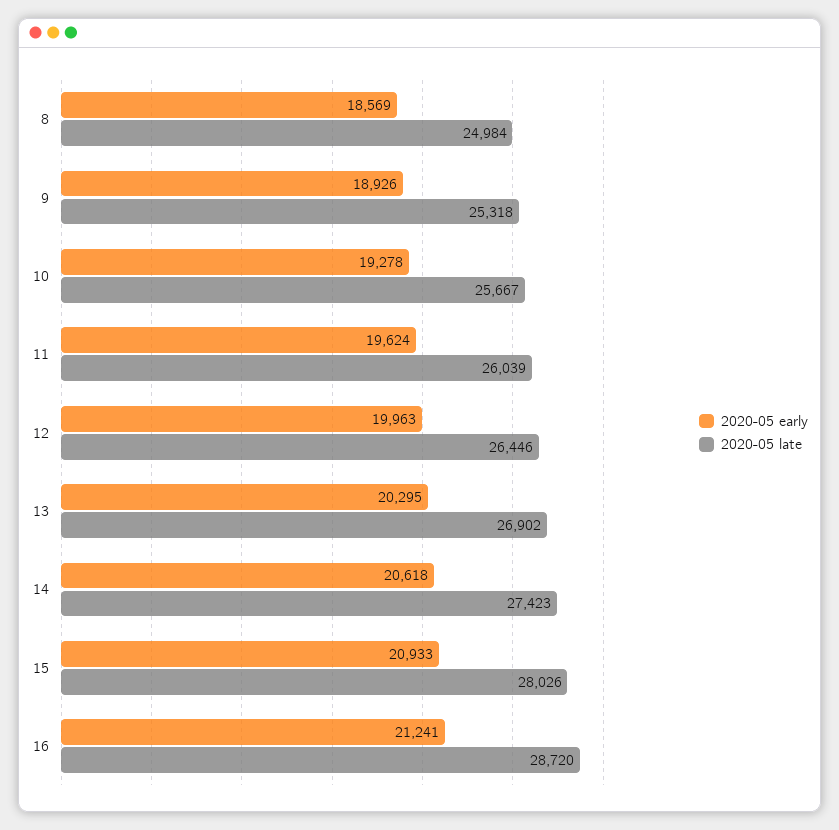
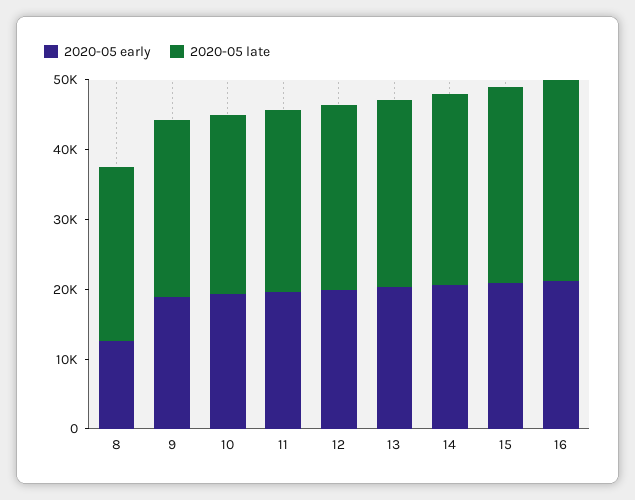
2020-05 early, 8: 18569 -> 12000

